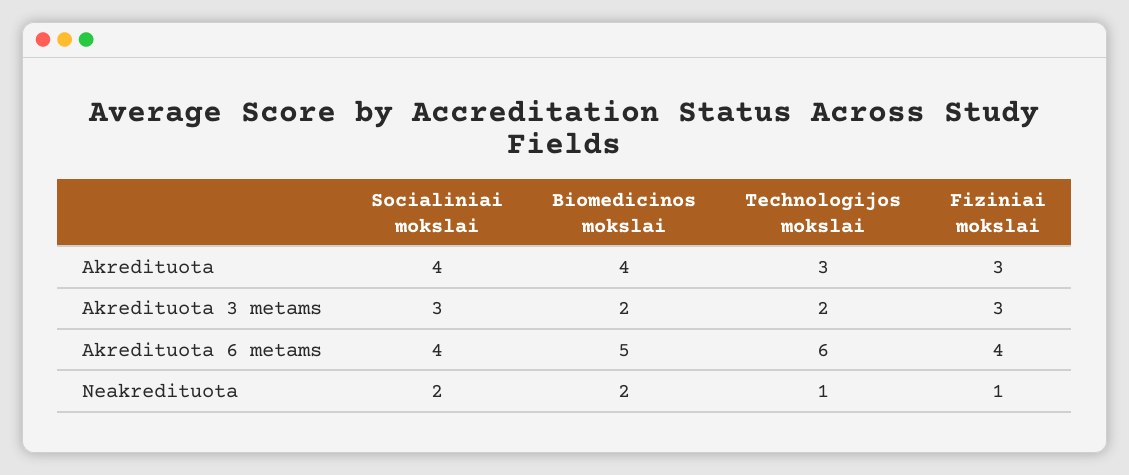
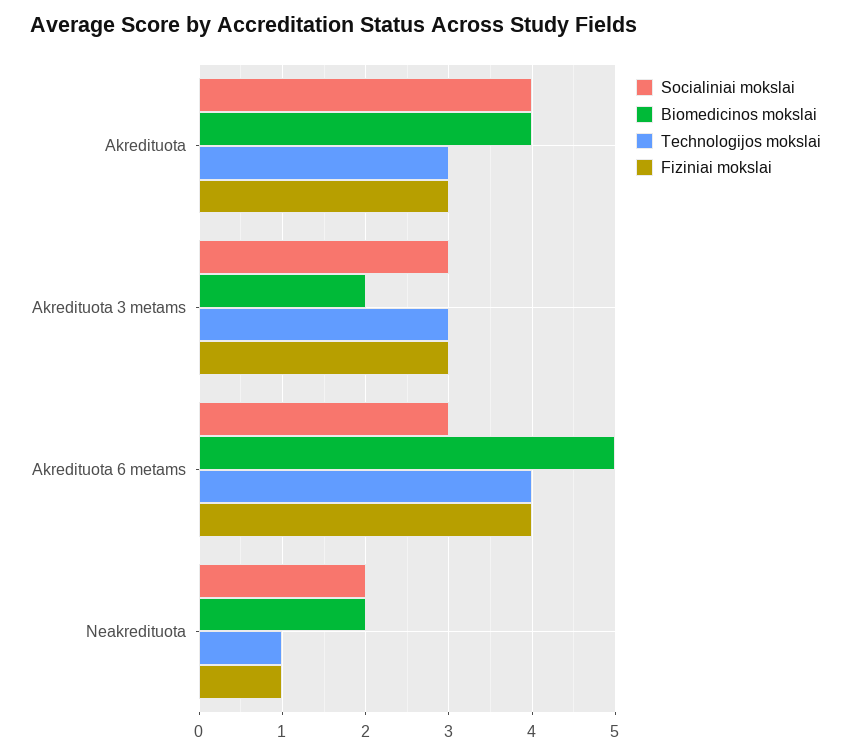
Technologijos mokslai, Akredituota 3 metams: 2 -> 3
Socialiniai mokslai, Akredituota 6 metams: 4 -> 3
Technologijos mokslai, Akredituota 6 metams: 6 -> 4

